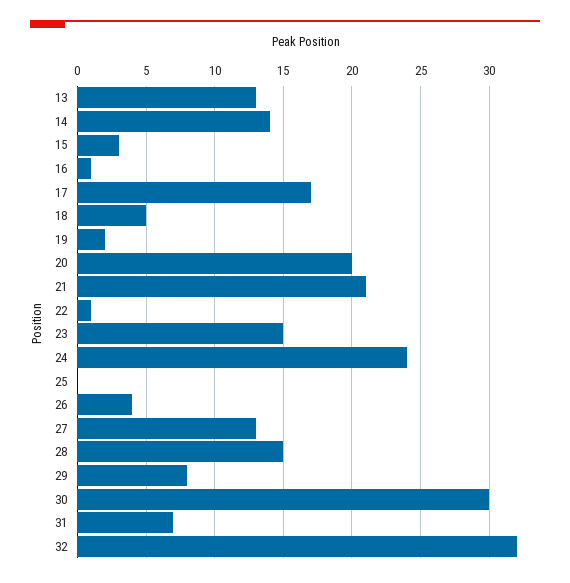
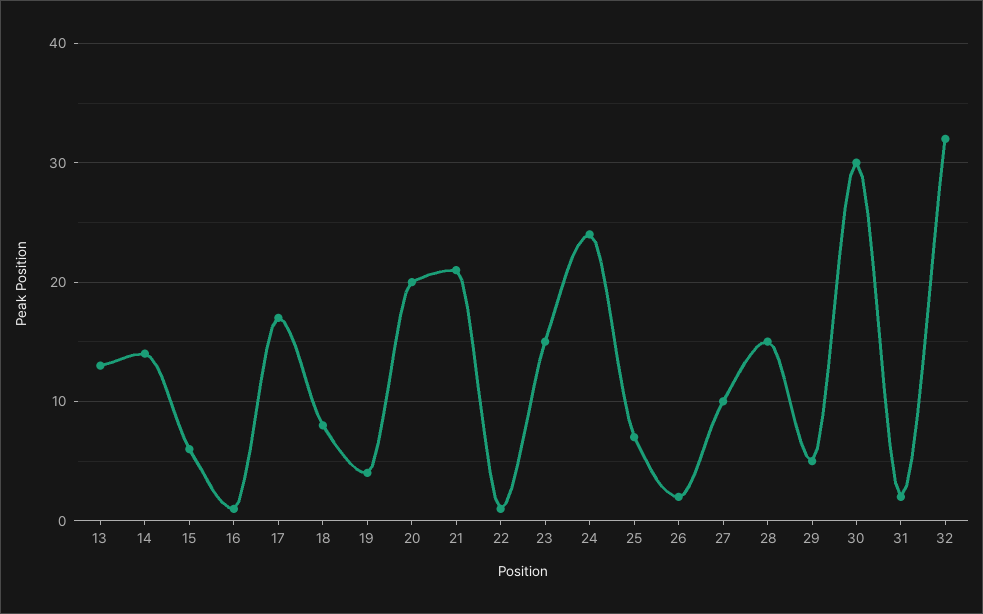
15: 3 -> 6
18: 5 -> 8
19: 2 -> 4
25: 0 -> 7
26: 4 -> 2
27: 13 -> 10
29: 8 -> 5
31: 7 -> 2

